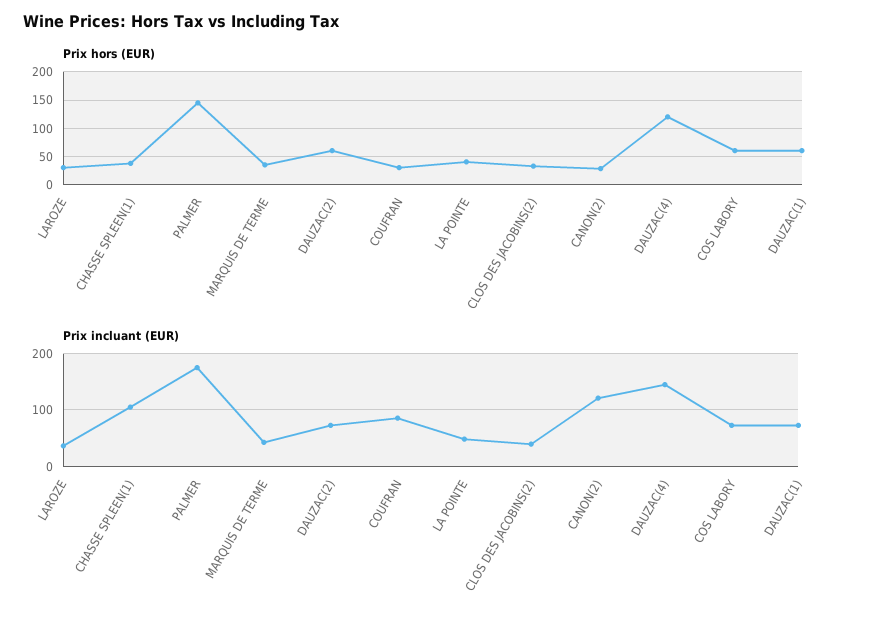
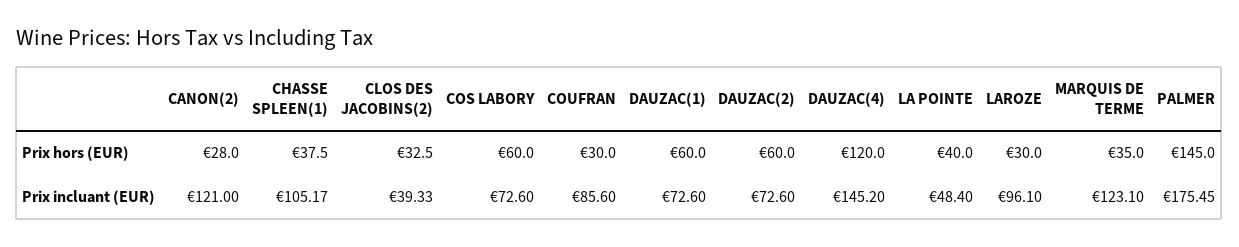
Prix incluant (EUR), LAROZE: 40 -> 96.1
Prix incluant (EUR), MARQUIS DE TERME: 40 -> 123.1

